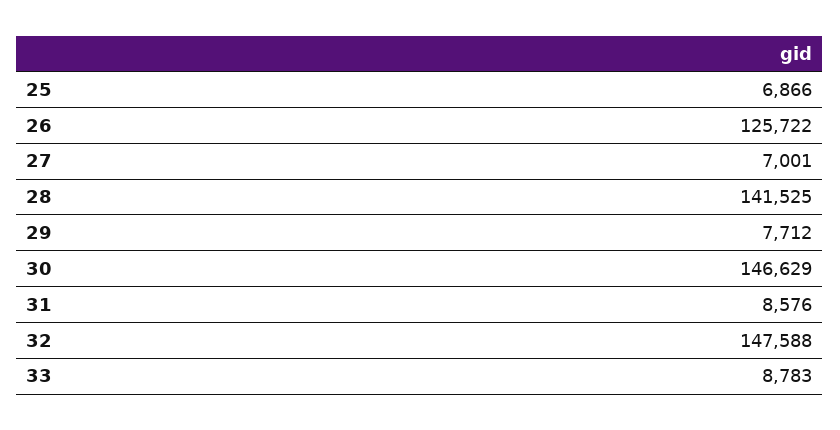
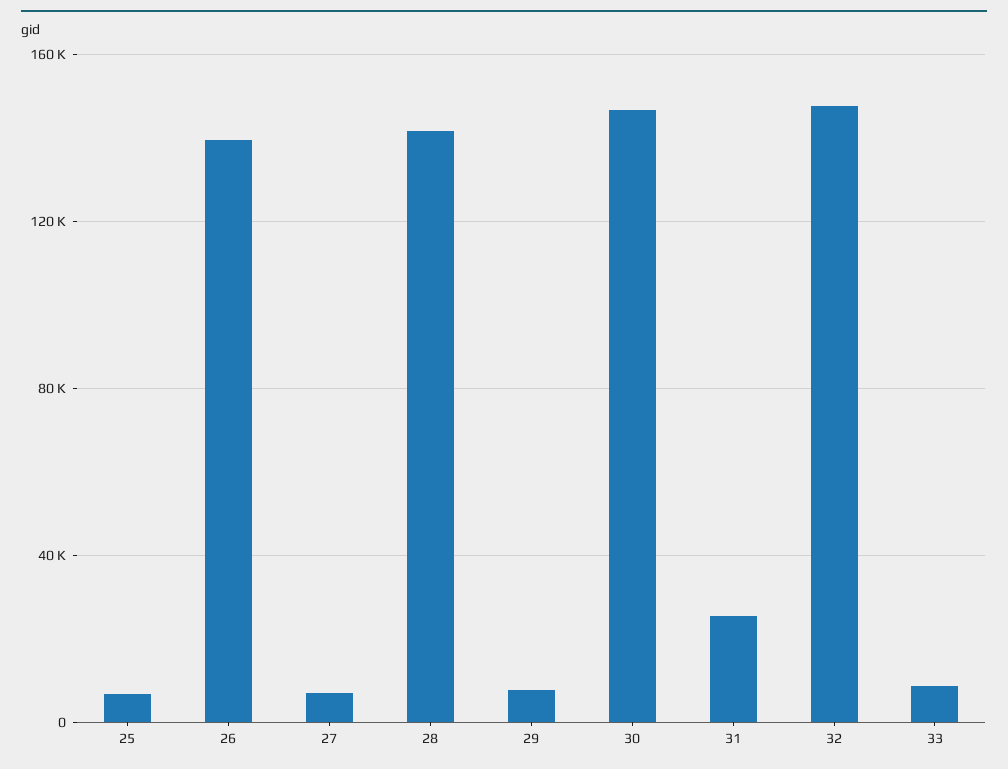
26: 125722 -> 140000
31: 8576 -> 25000

